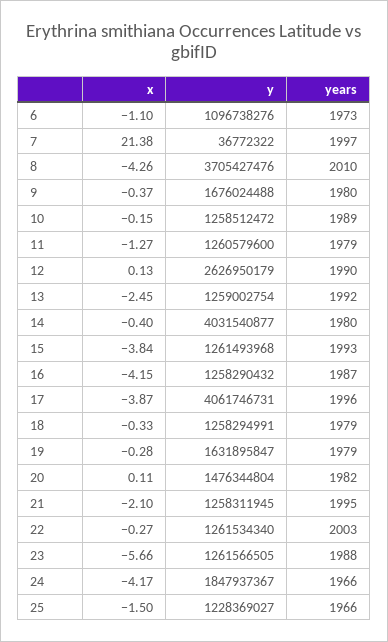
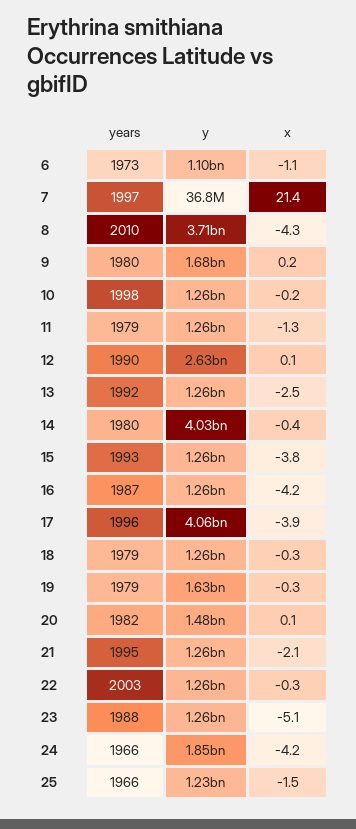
x, 9: -0.37 -> 0.2
years, 10: 1989 -> 1998
x, 23: -5.66 -> -5.1

